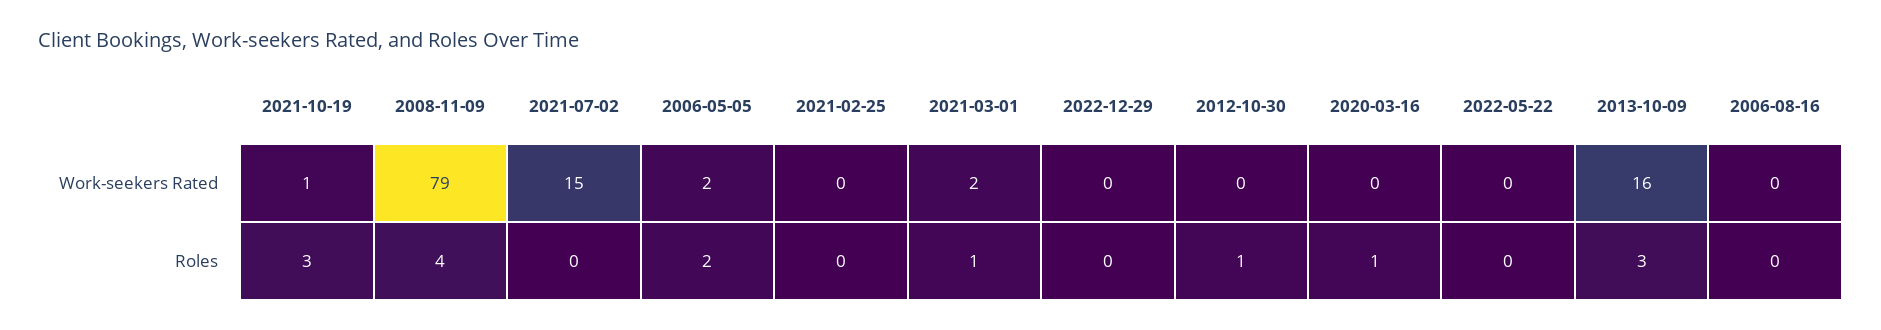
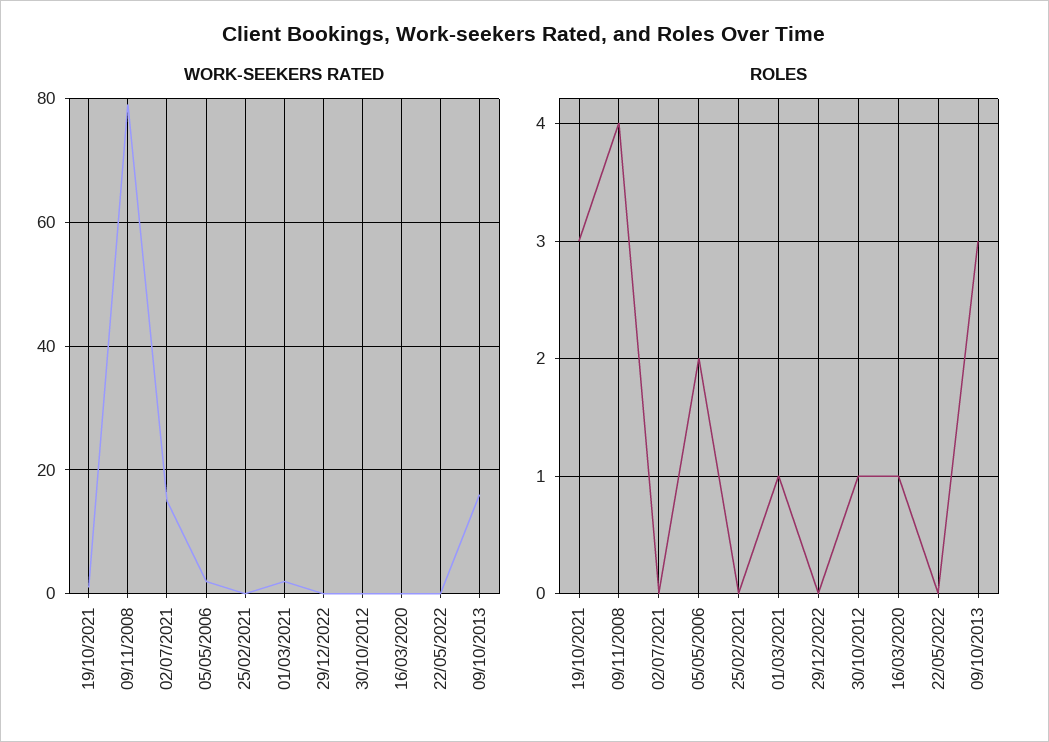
Work-seekers Rated, 2006-08-16: 0 -> none
Roles, 2006-08-16: 0 -> none

